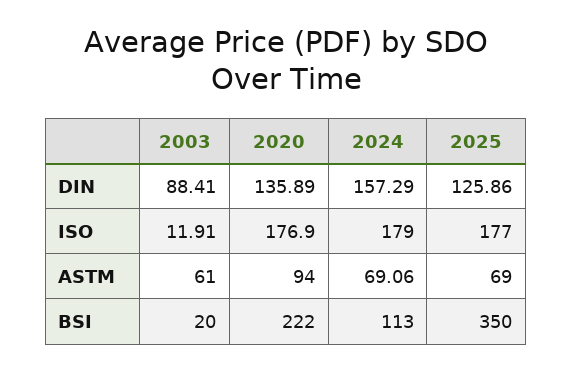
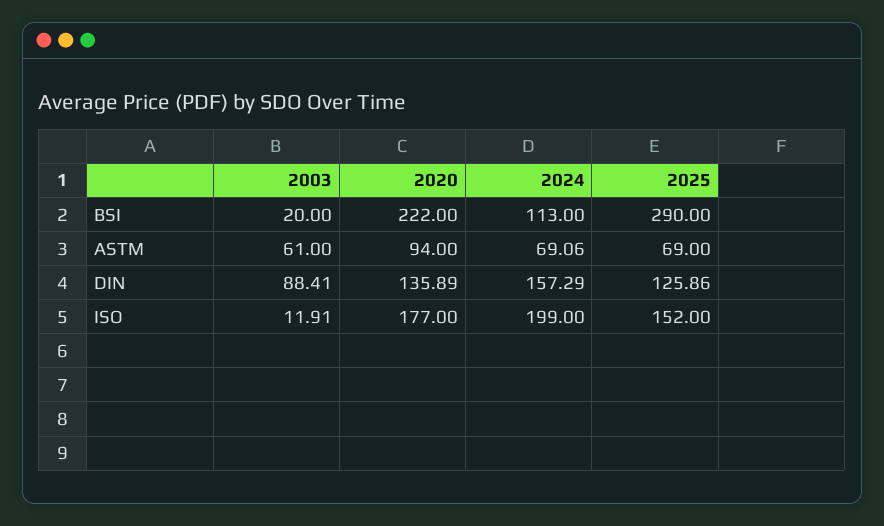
2020, ISO: 176.9 -> 177
2024, ISO: 179 -> 199
2025, ISO: 177 -> 152
2025, BSI: 350 -> 290

